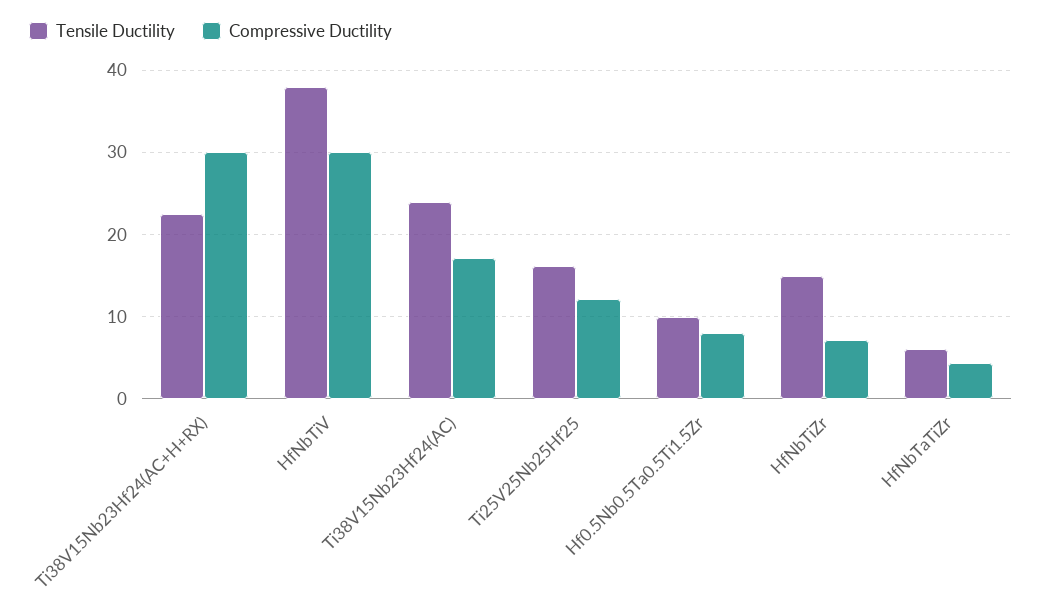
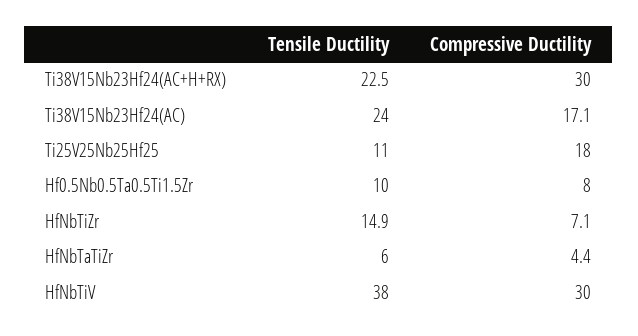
Tensile Ductility, Ti25V25Nb25Hf25: 16 -> 11
Compressive Ductility, Ti25V25Nb25Hf25: 12 -> 18

